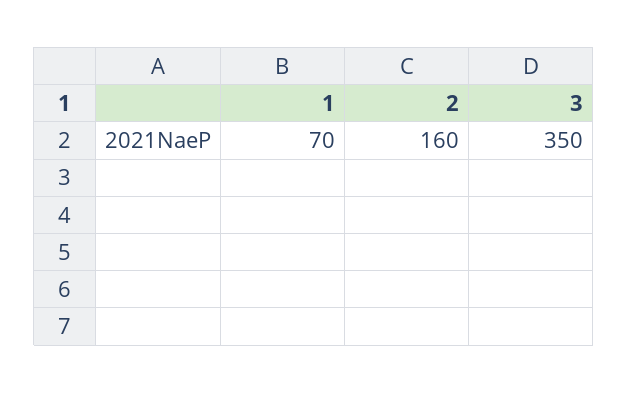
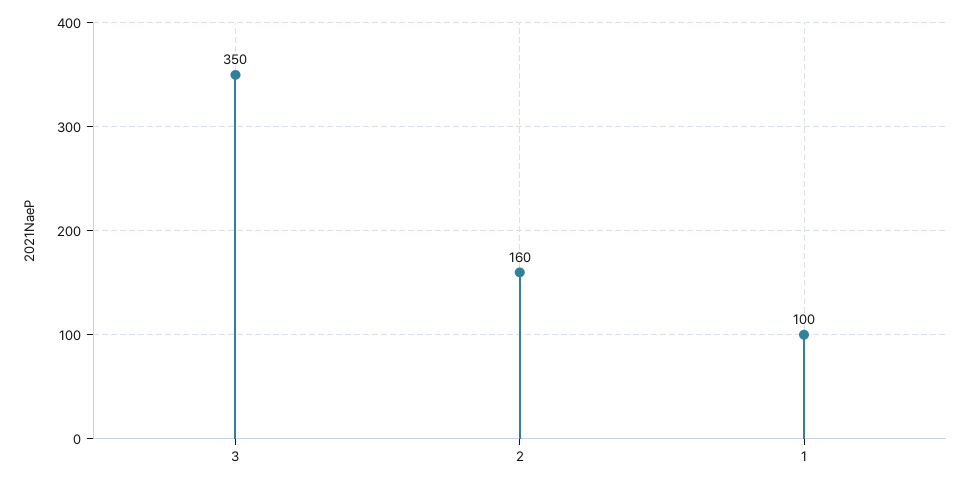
1: 70 -> 100

